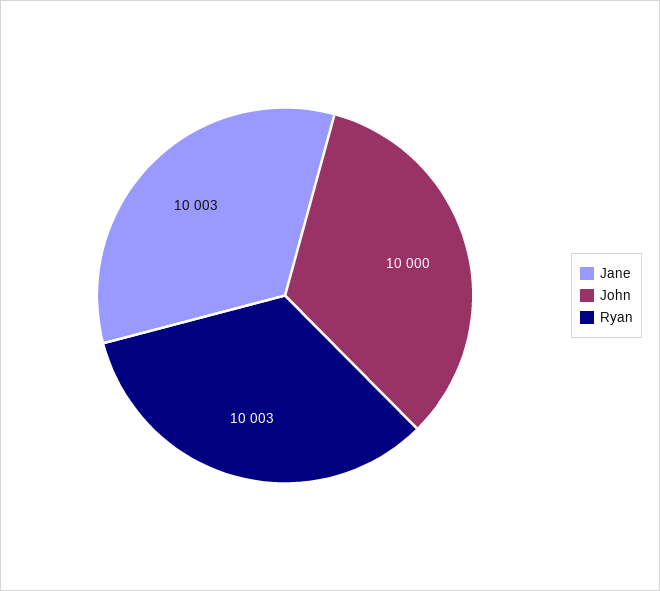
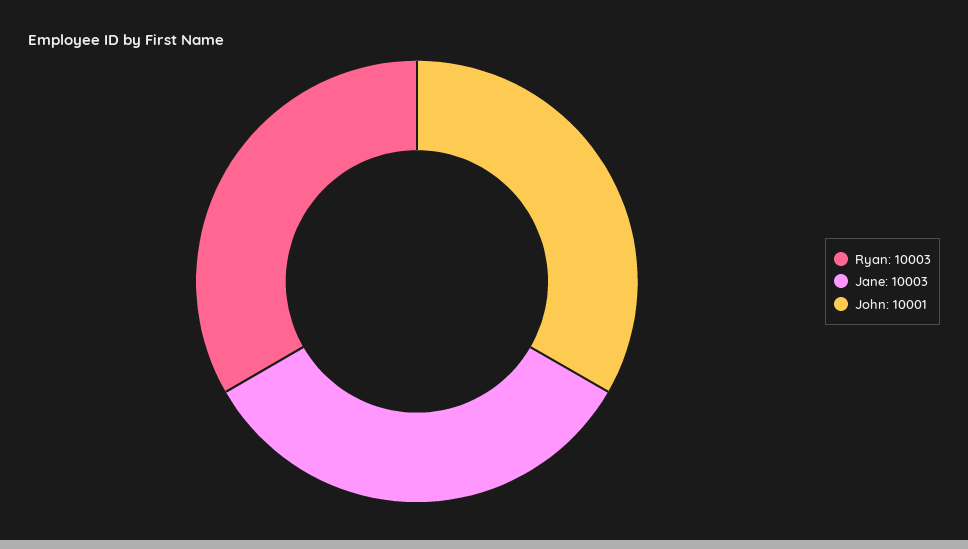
John: 10000 -> 10001

